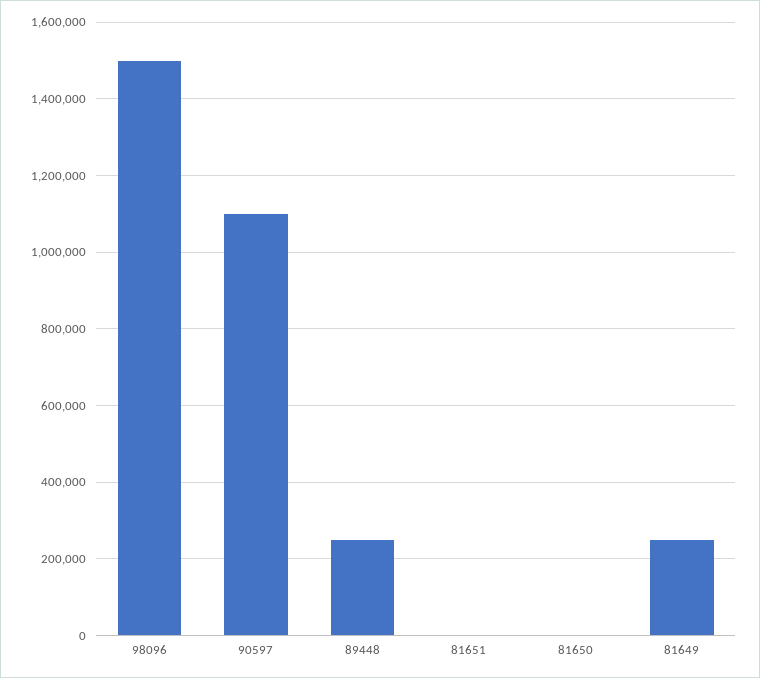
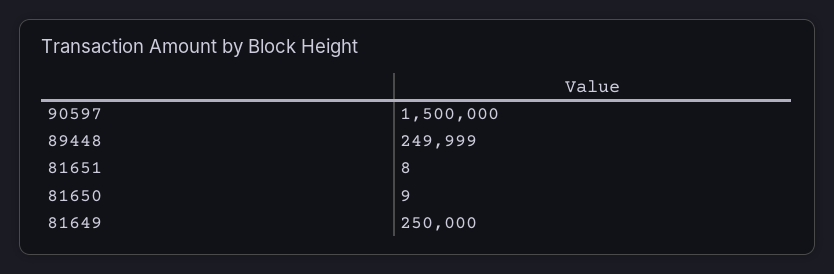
98096: 1500000 -> none
90597: 1100000 -> 1500000

